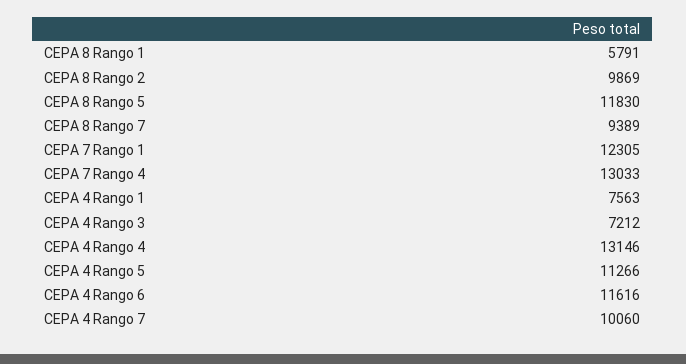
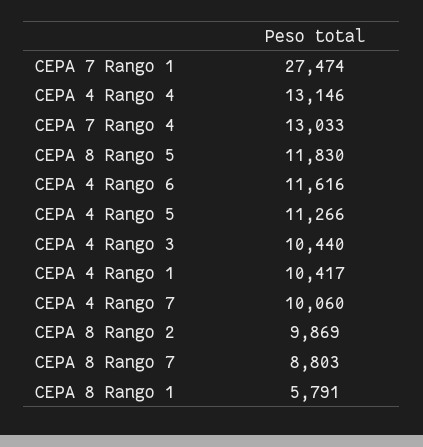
CEPA 8 Rango 7: 9389 -> 8803
CEPA 7 Rango 1: 12305 -> 27474
CEPA 4 Rango 1: 7563 -> 10417
CEPA 4 Rango 3: 7212 -> 10440

